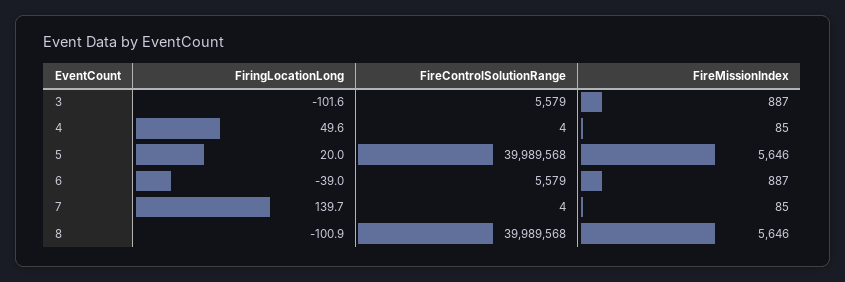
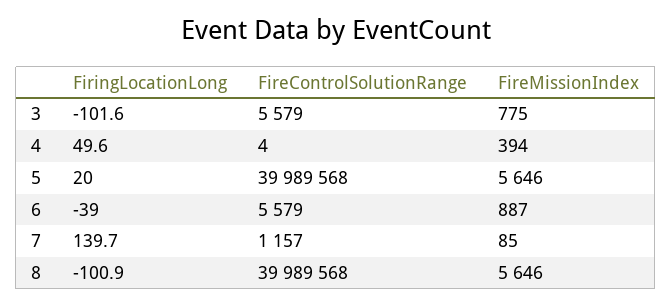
FireMissionIndex, 3: 887 -> 775
FireMissionIndex, 4: 85 -> 394
FireControlSolutionRange, 7: 4 -> 1157

